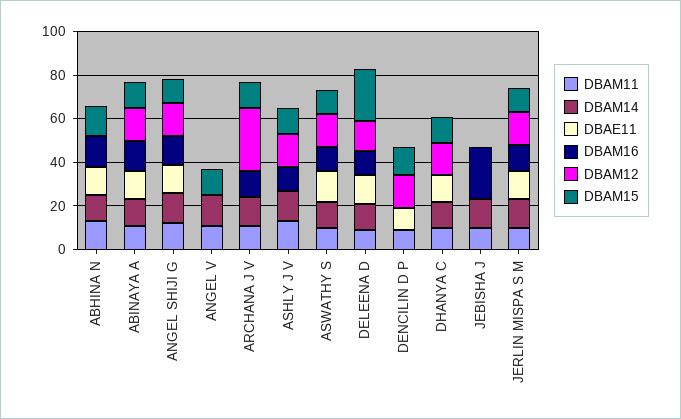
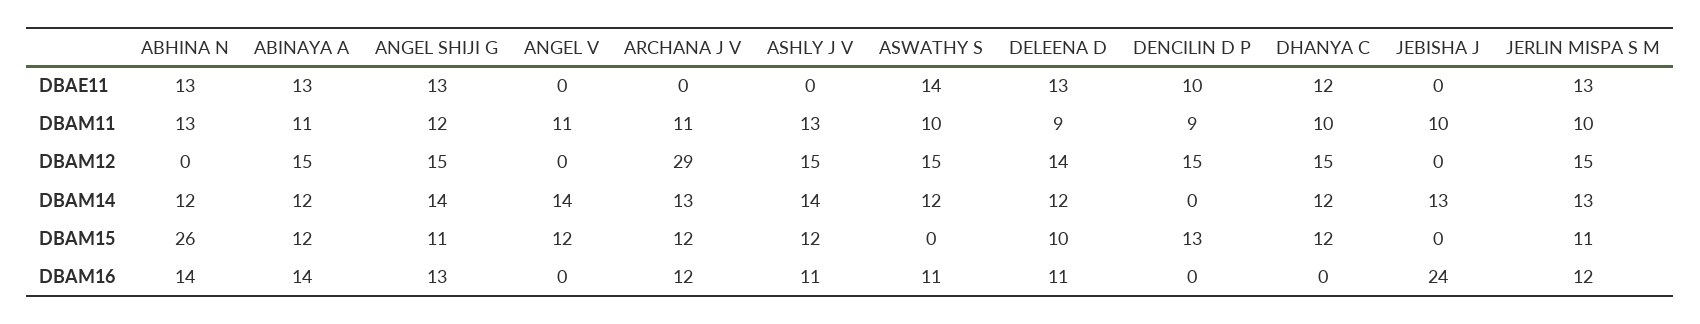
DBAM15, ABHINA N: 15 -> 26
DBAM15, ASWATHY S: 10 -> 0
DBAM15, DELEENA D: 25 -> 10

